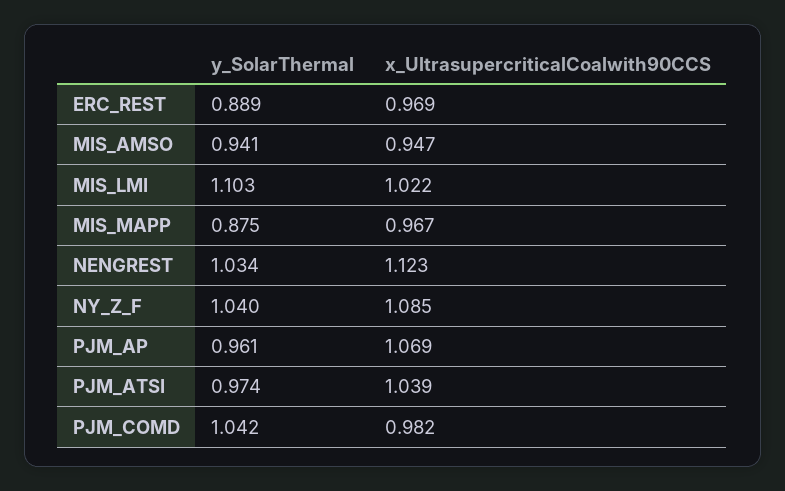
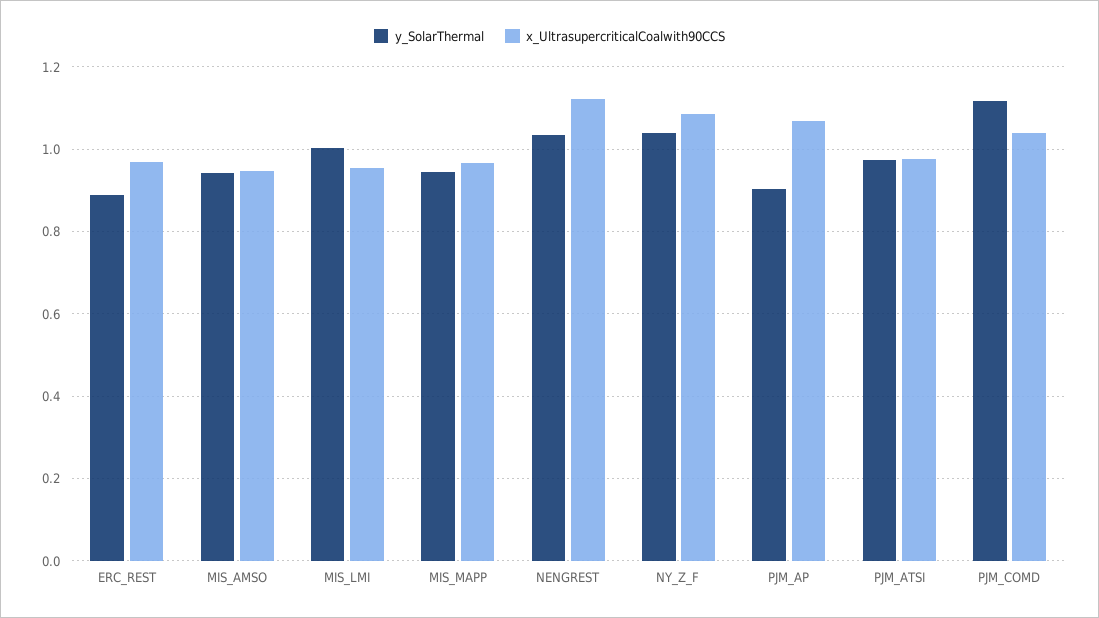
y_SolarThermal, MIS_LMI: 1.103 -> 1
x_UltrasupercriticalCoalwith90CCS, MIS_LMI: 1.022 -> 0.96
y_SolarThermal, MIS_MAPP: 0.875 -> 0.94
y_SolarThermal, PJM_AP: 0.961 -> 0.9
x_UltrasupercriticalCoalwith90CCS, PJM_ATSI: 1.039 -> 0.98
y_SolarThermal, PJM_COMD: 1.042 -> 1.12
x_UltrasupercriticalCoalwith90CCS, PJM_COMD: 0.982 -> 1.04

